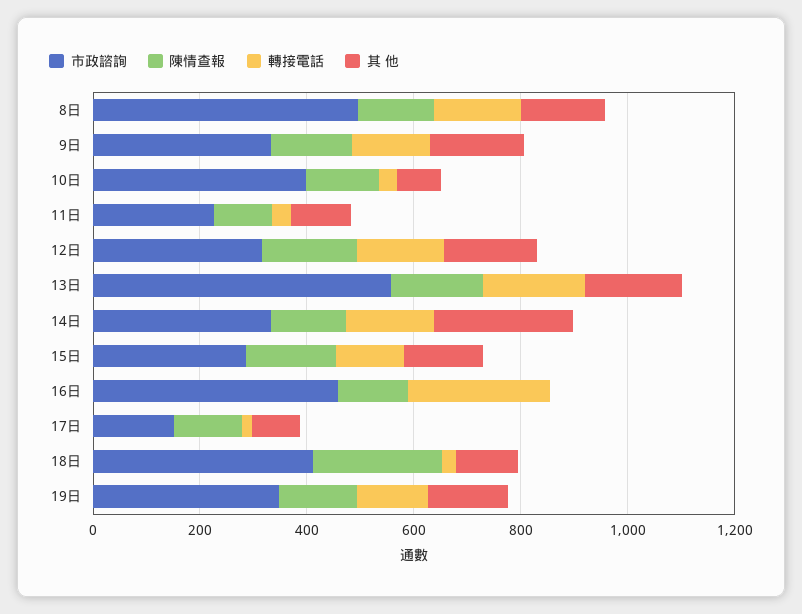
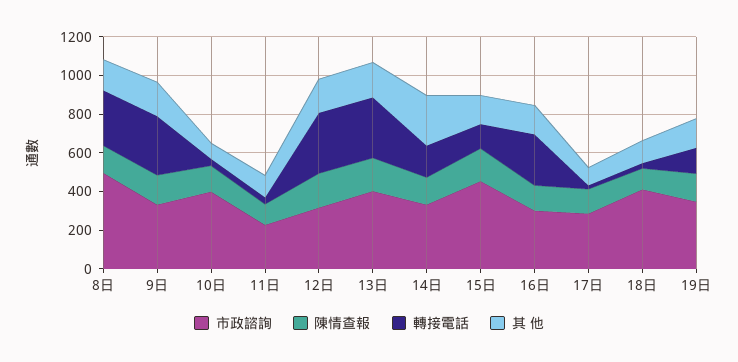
轉接電話, 8日: 150 -> 300
轉接電話, 9日: 150 -> 300
轉接電話, 12日: 150 -> 300
市政諮詢, 13日: 550 -> 400
轉接電話, 13日: 200 -> 300
市政諮詢, 15日: 300 -> 450
市政諮詢, 16日: 450 -> 300
其 他, 16日: 0 -> 150
市政諮詢, 17日: 150 -> 300
陳情查報, 18日: 250 -> 100

